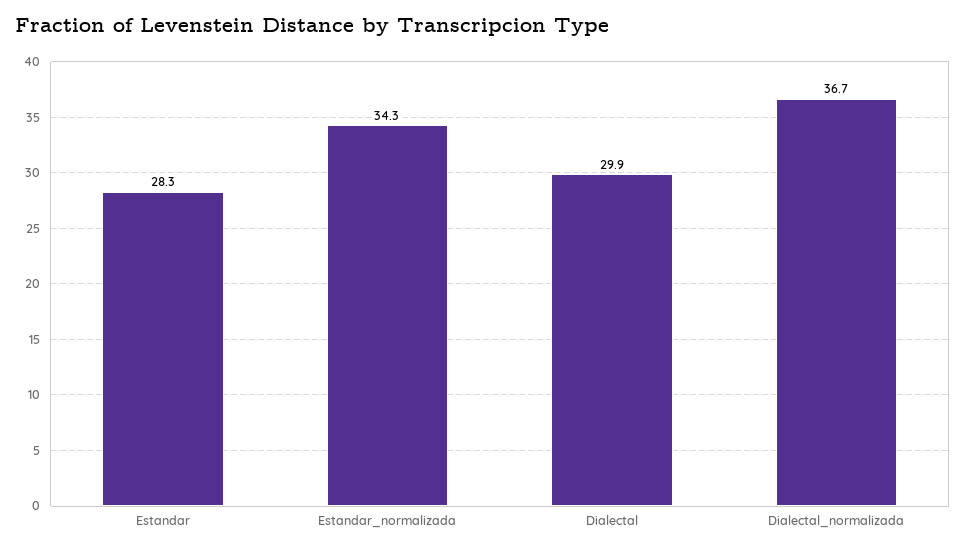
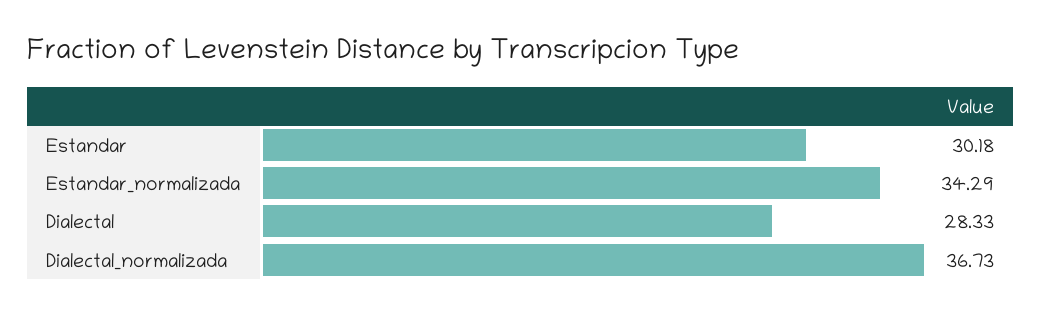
Estandar: 28.3 -> 30.18
Dialectal: 29.9 -> 28.33

